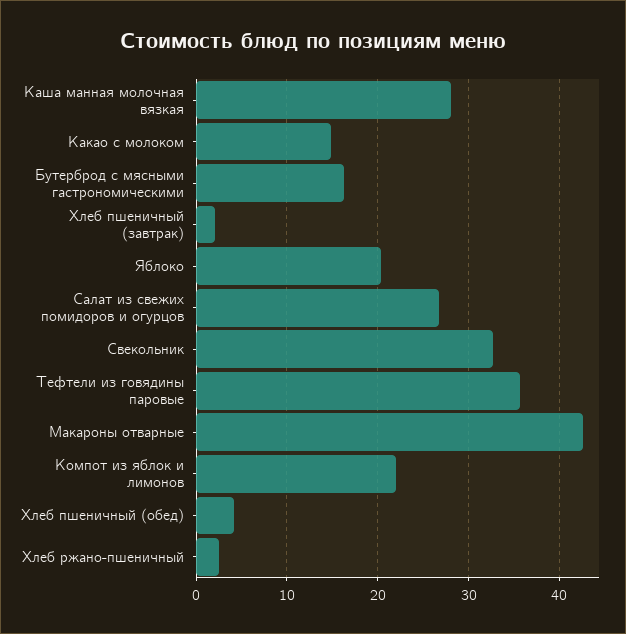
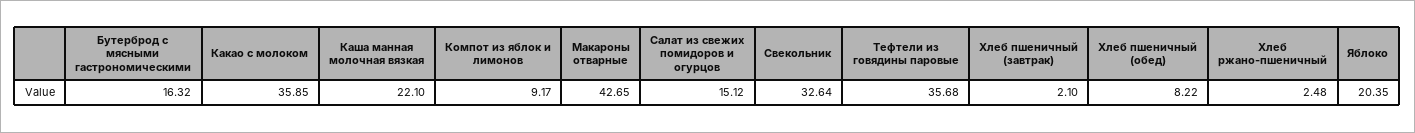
Каша манная молочная вязкая: 28 -> 22.1
Какао с молоком: 15 -> 35.85
Салат из свежих помидоров и огурцов: 27 -> 15.12
Компот из яблок и лимонов: 22 -> 9.17
Хлеб пшеничный (обед): 4 -> 8.22

